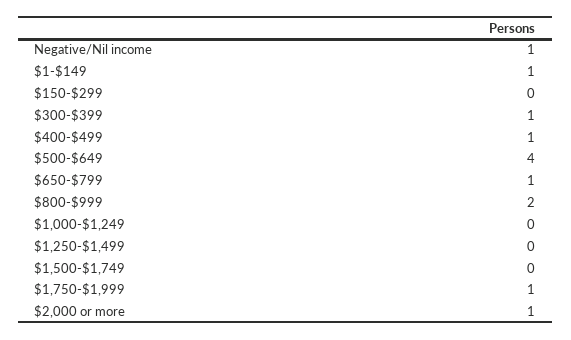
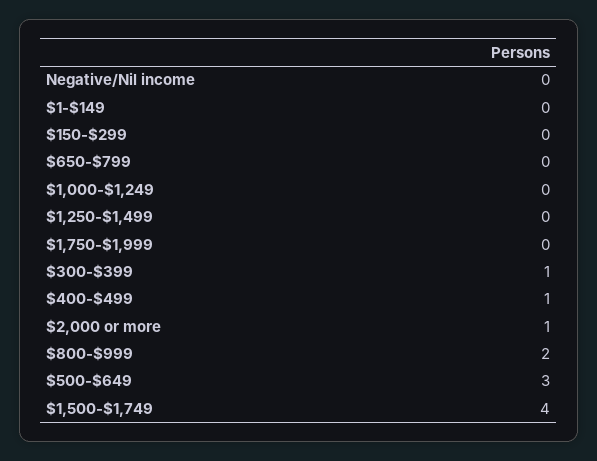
Negative/Nil income: 1 -> 0
$1-$149: 1 -> 0
$500-$649: 4 -> 3
$650-$799: 1 -> 0
$1,500-$1,749: 0 -> 4
$1,750-$1,999: 1 -> 0

